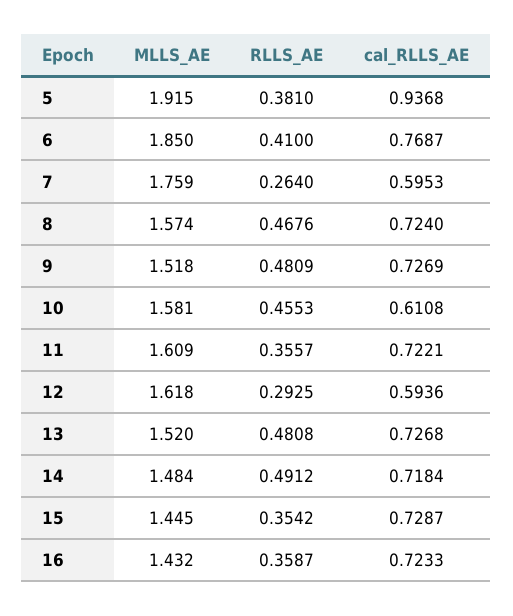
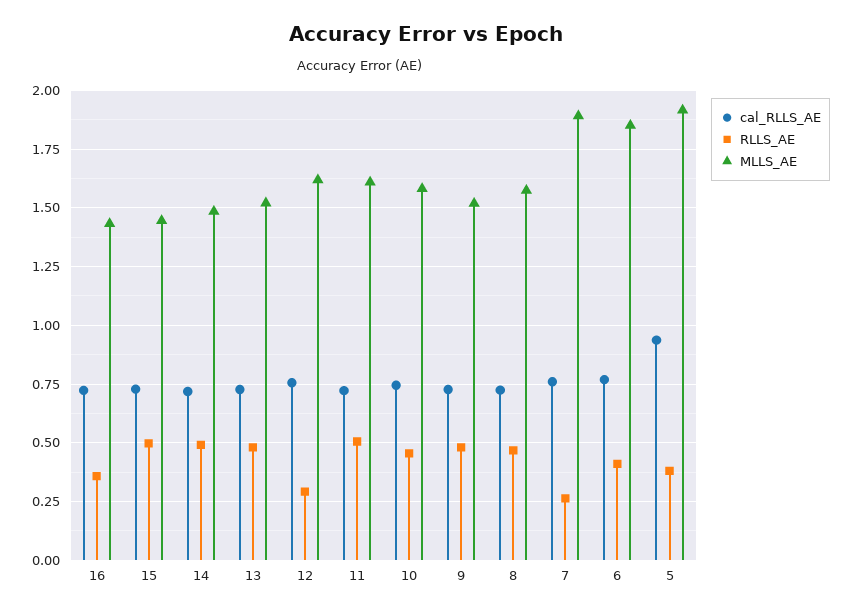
MLLS_AE, 7: 1.759 -> 1.9
cal_RLLS_AE, 7: 0.5953 -> 0.75
cal_RLLS_AE, 10: 0.6108 -> 0.75
RLLS_AE, 11: 0.3557 -> 0.5
cal_RLLS_AE, 12: 0.5936 -> 0.75
RLLS_AE, 15: 0.3542 -> 0.5

